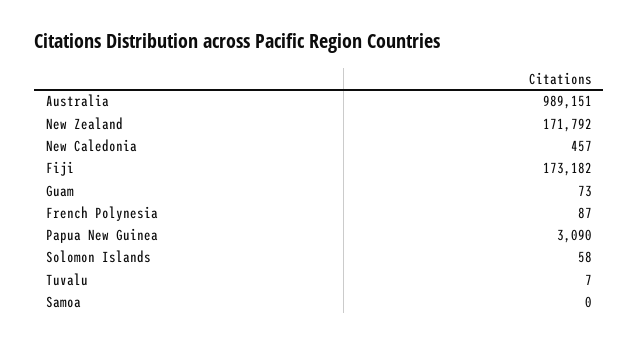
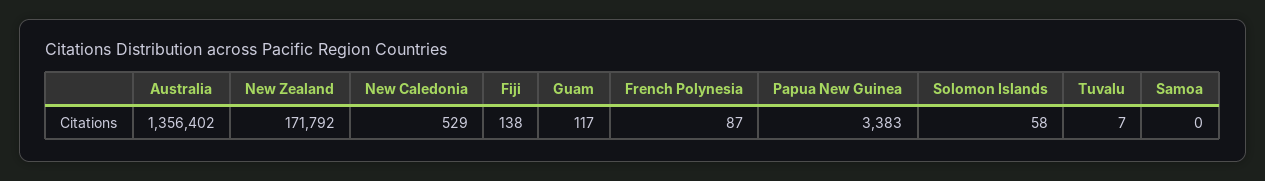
Australia: 989151 -> 1356402
New Caledonia: 457 -> 529
Fiji: 173182 -> 138
Guam: 73 -> 117
Papua New Guinea: 3090 -> 3383

